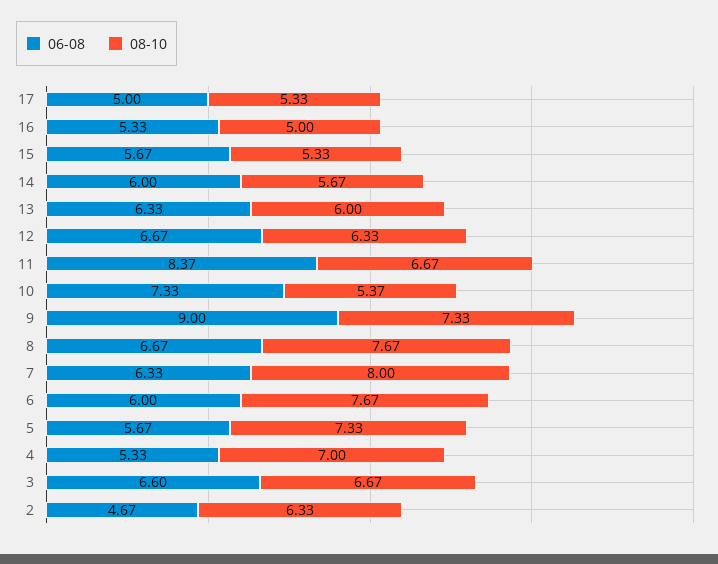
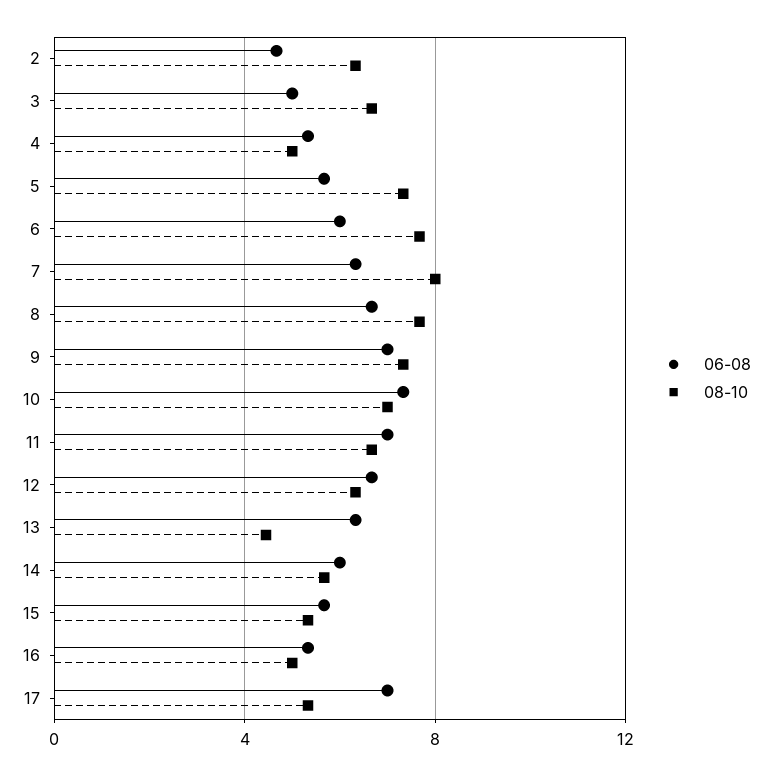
06-08, 17: 5 -> 7
08-10, 13: 6 -> 4.5
06-08, 11: 8.37 -> 7
08-10, 10: 5.37 -> 7
06-08, 9: 9 -> 7
08-10, 4: 7 -> 5
06-08, 3: 6.6 -> 5

